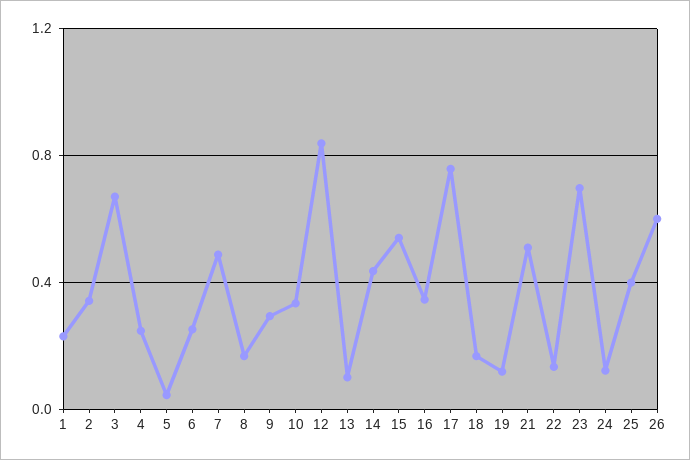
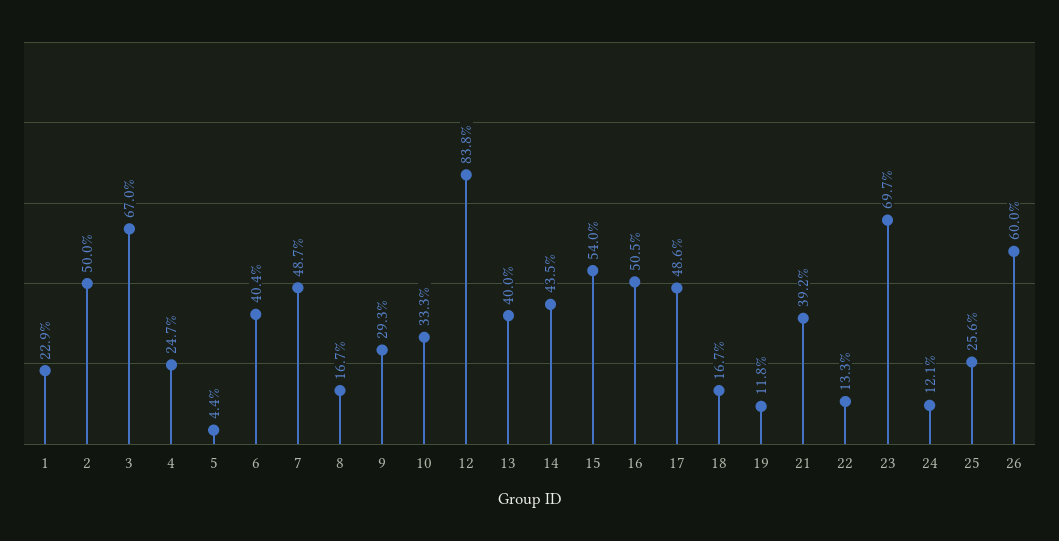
2: 0.35 -> 0.5
6: 0.25 -> 0.404
13: 0.1 -> 0.4
16: 0.35 -> 0.505
17: 0.75 -> 0.486
21: 0.5 -> 0.392
25: 0.4 -> 0.256

